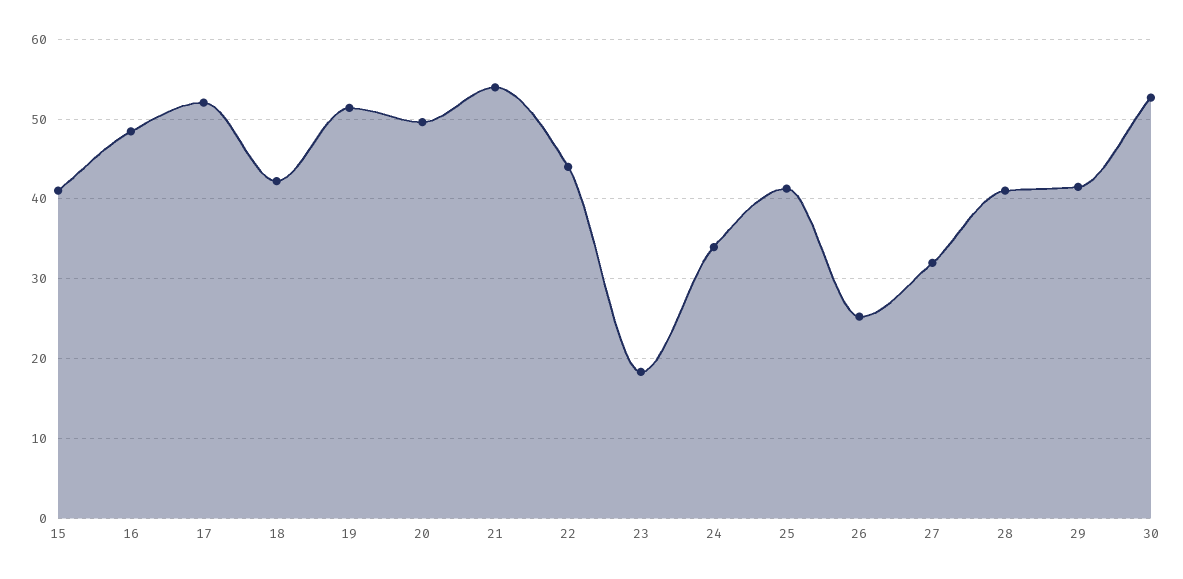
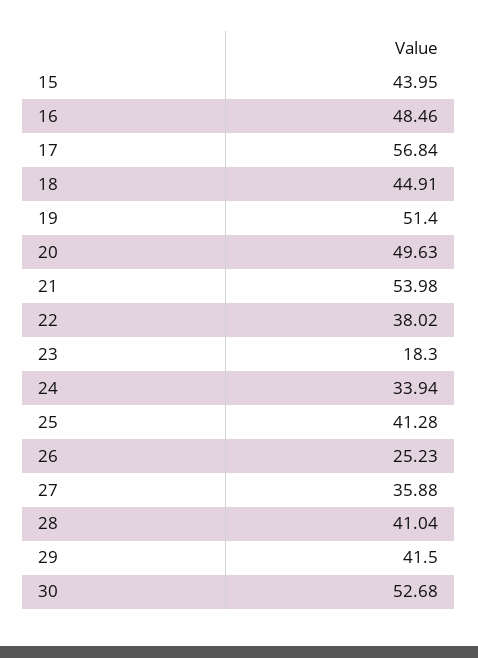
15: 41 -> 43.95
17: 52 -> 56.84
18: 42 -> 44.91
22: 44 -> 38.02
27: 32 -> 35.88

